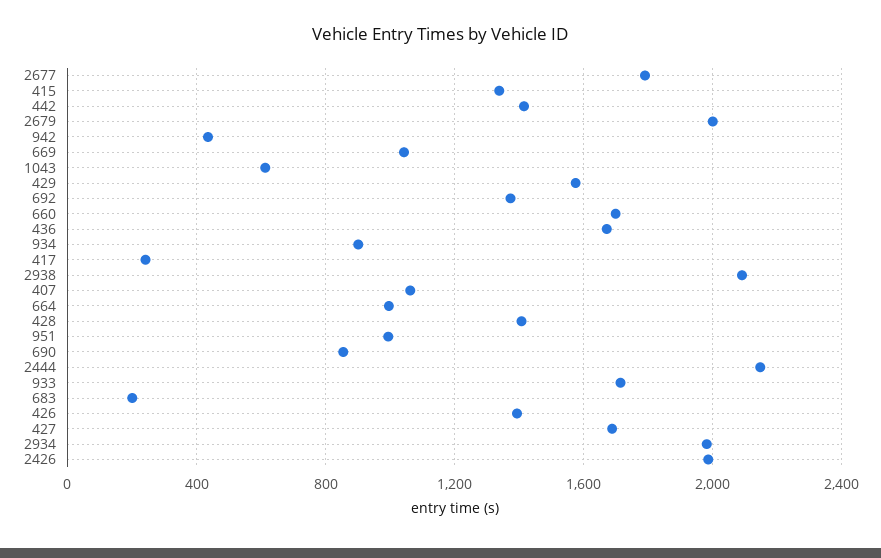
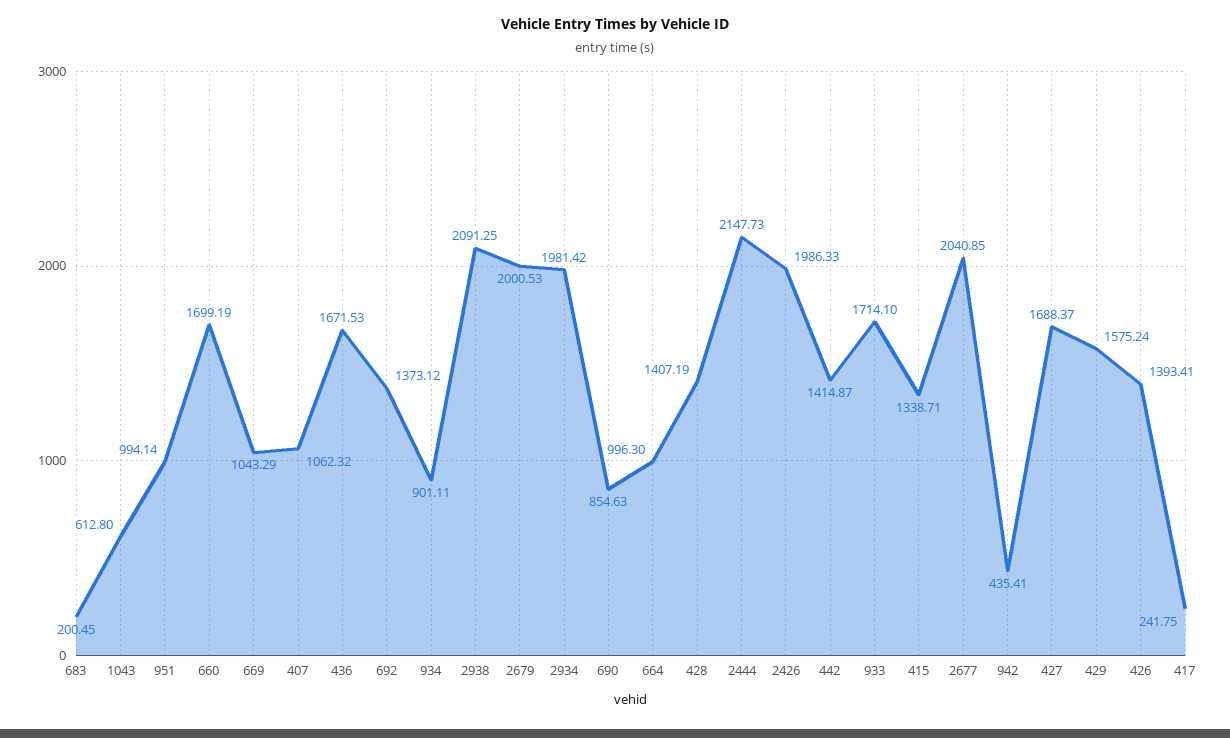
2677: 1800 -> 2040.85

